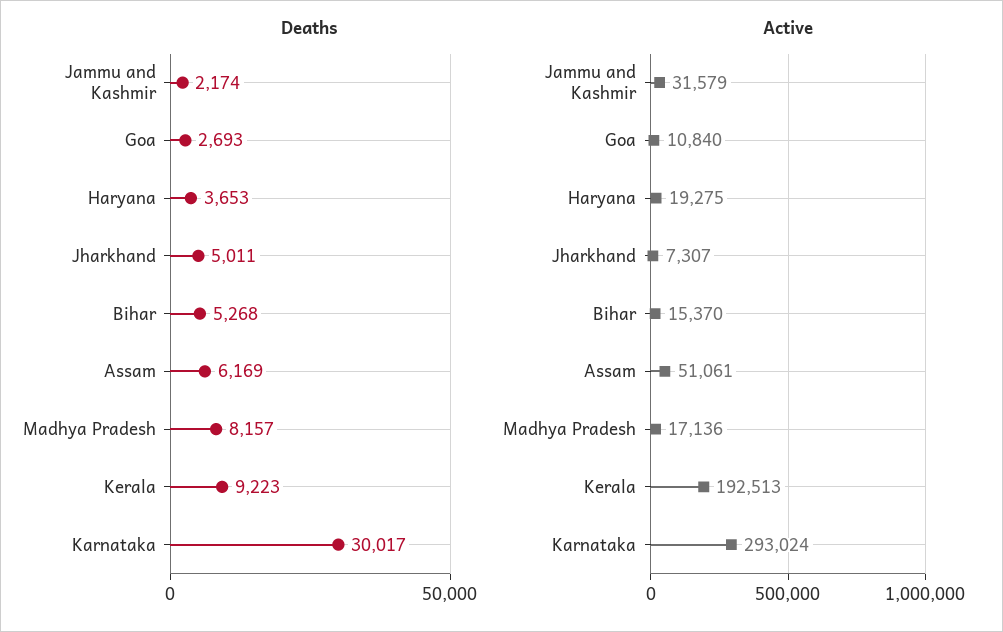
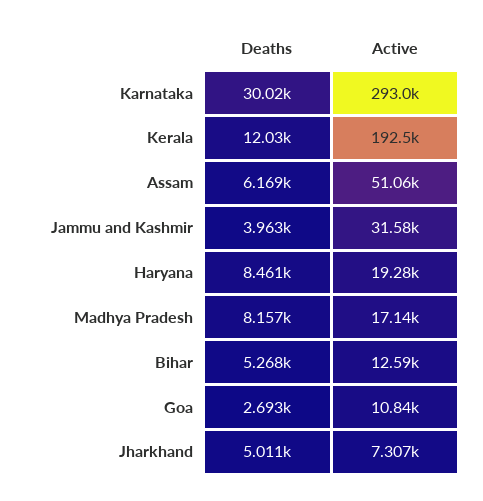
Deaths, Jammu and Kashmir: 2174 -> 3963
Deaths, Haryana: 3653 -> 8461
Deaths, Kerala: 9223 -> 12030
Active, Bihar: 15370 -> 12590

